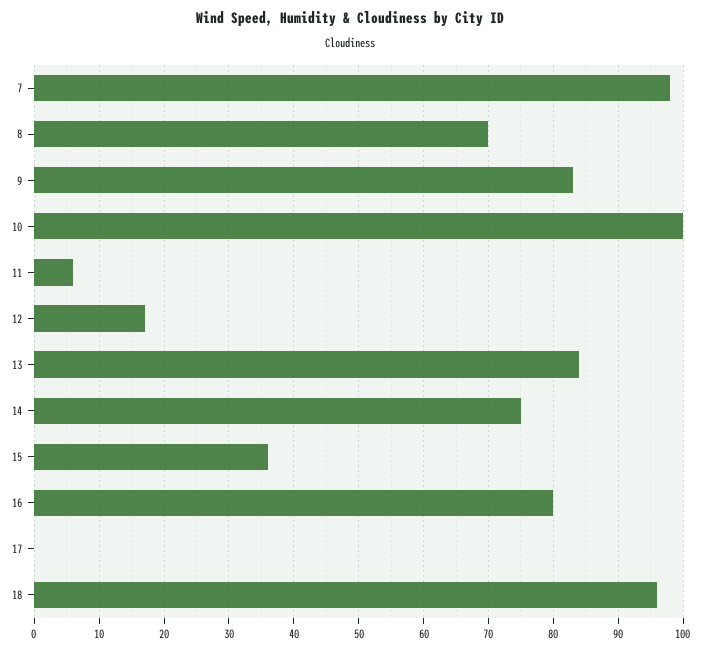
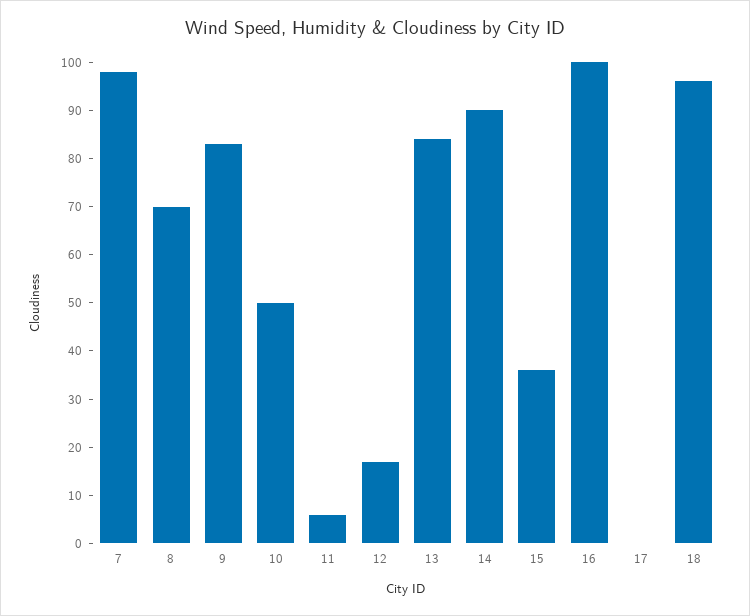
10: 100 -> 50
14: 75 -> 90
16: 80 -> 100

